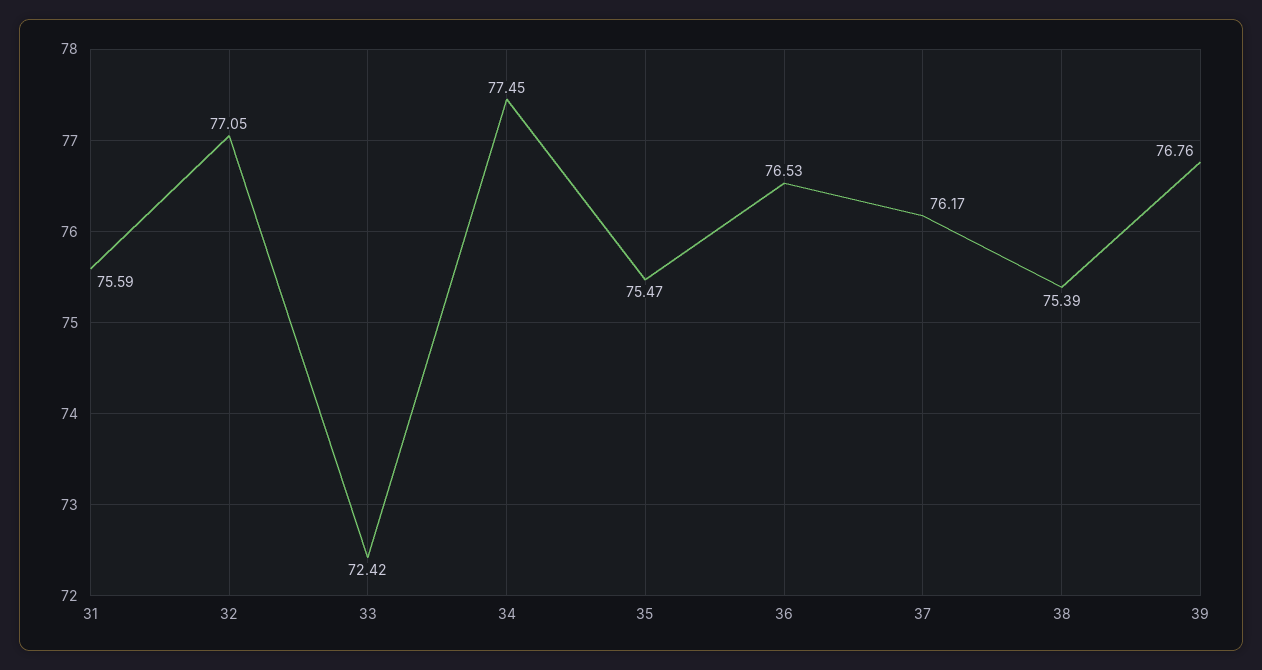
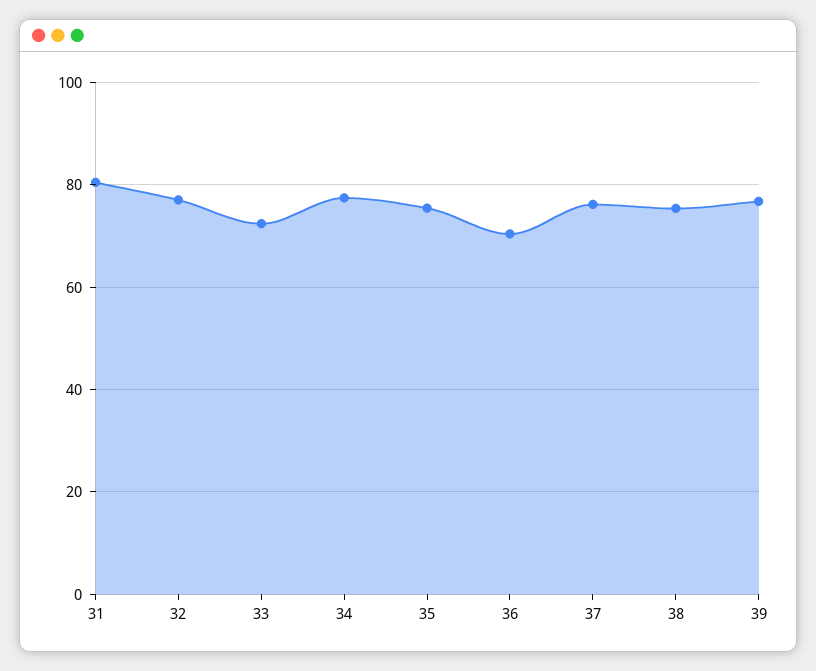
31: 75.59 -> 80
36: 76.53 -> 70

